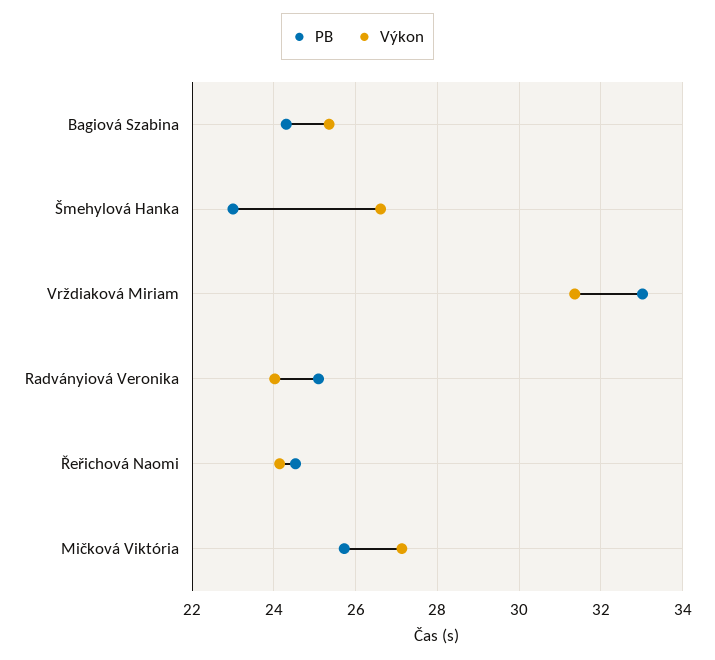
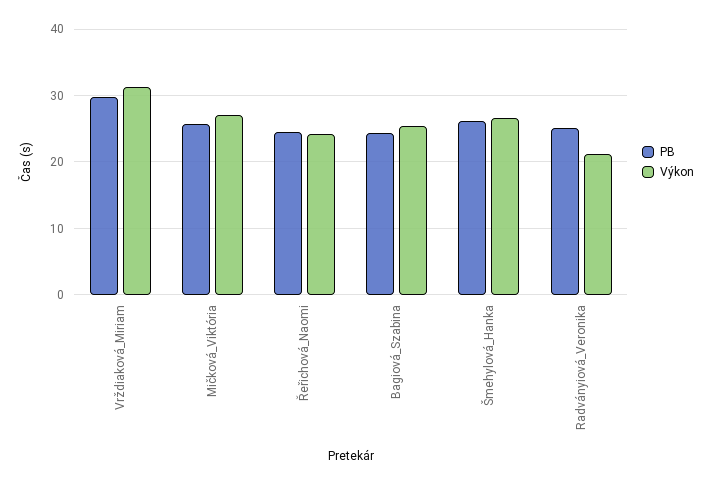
PB, Šmehylová Hanka: 23 -> 26
PB, Vrždiaková Miriam: 33 -> 30
Výkon, Radványiová Veronika: 24 -> 21

